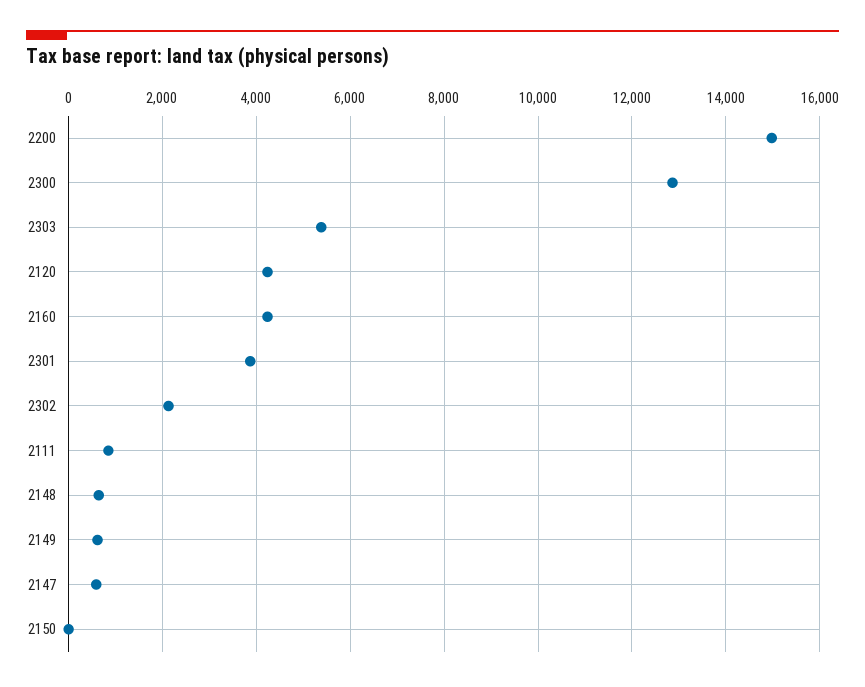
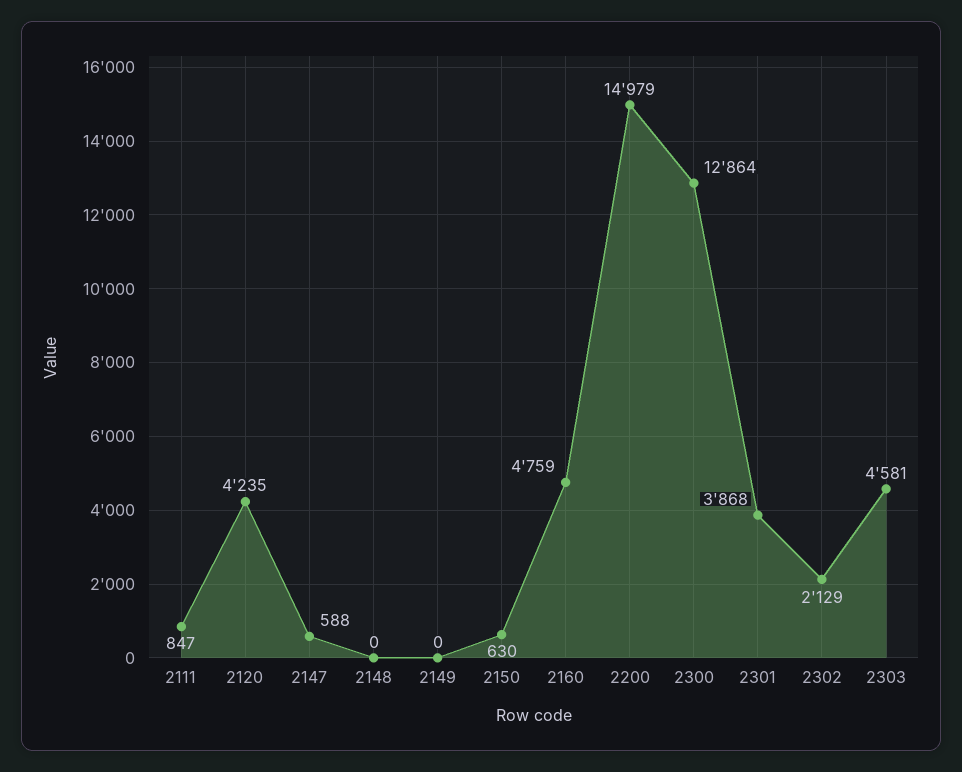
2303: 5400 -> 4581
2160: 4200 -> 4759
2148: 600 -> 0
2149: 600 -> 0
2150: 0 -> 630

